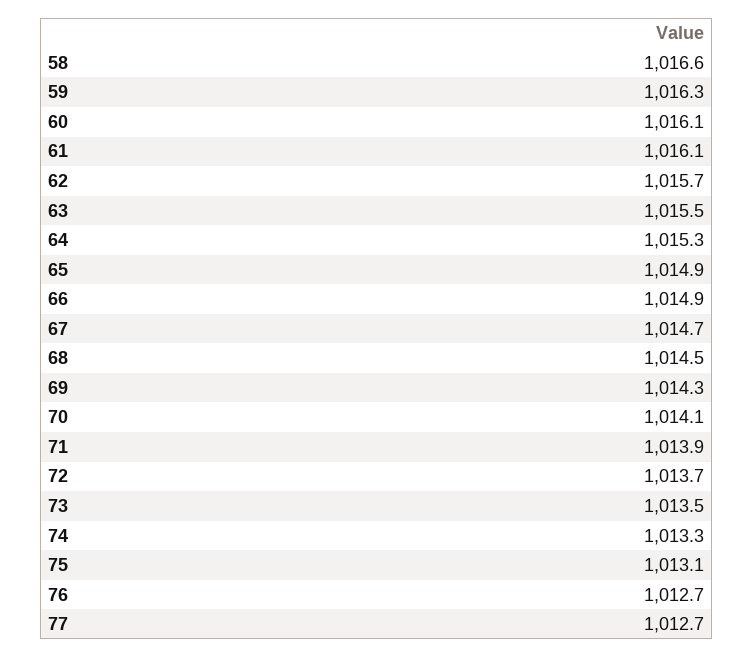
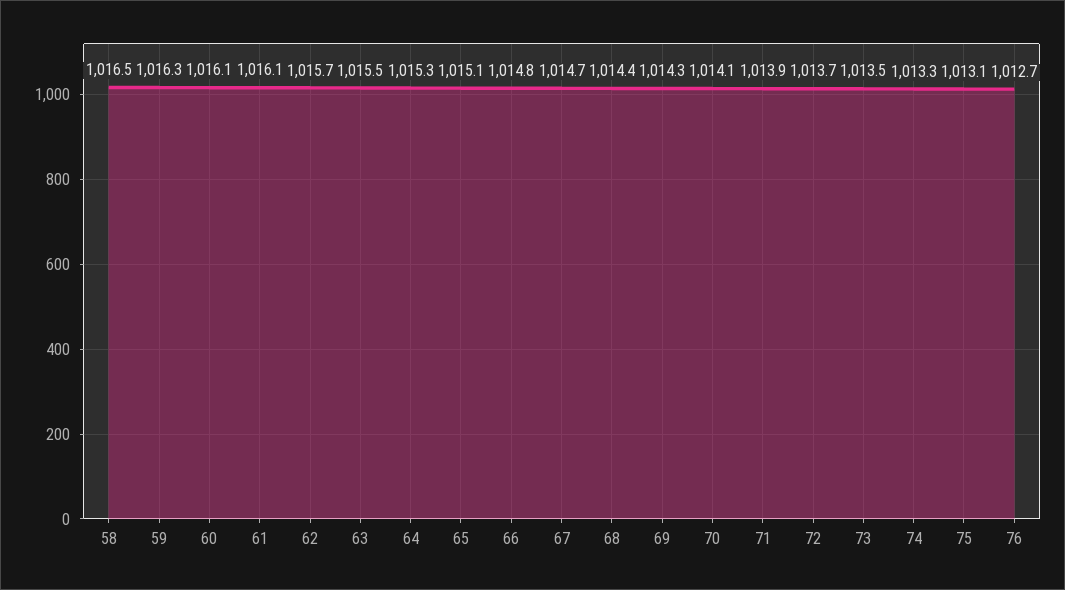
58: 1016.6 -> 1016.5
65: 1014.9 -> 1015.1
66: 1014.9 -> 1014.8
68: 1014.5 -> 1014.4
77: 1012.7 -> none

